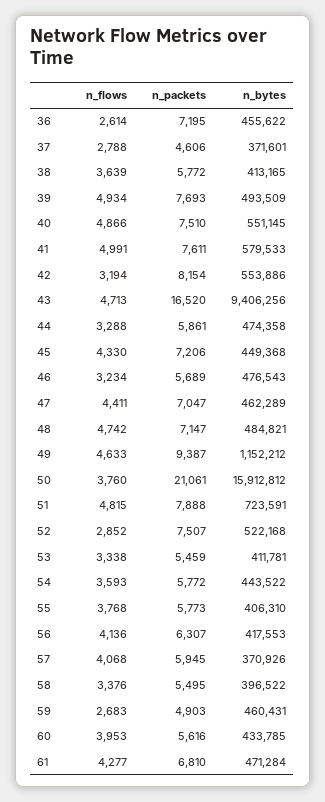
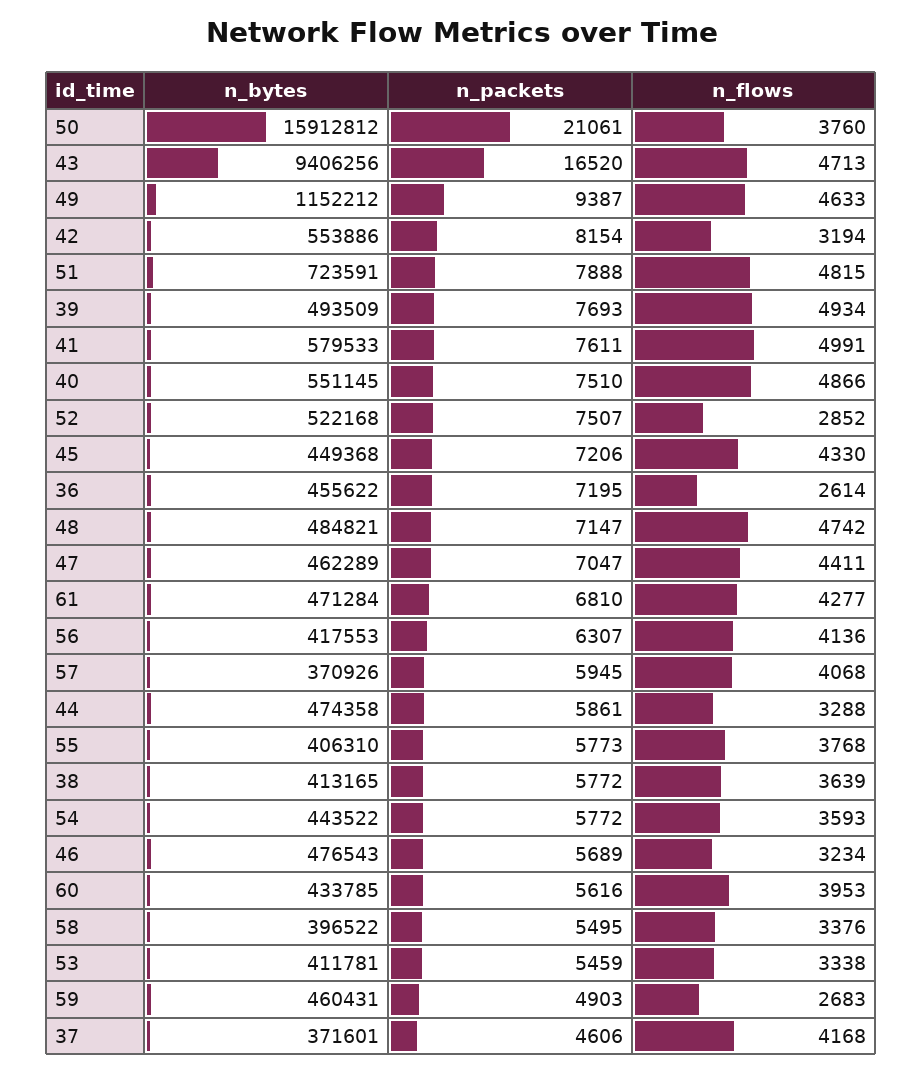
n_flows, 37: 2788 -> 4168

